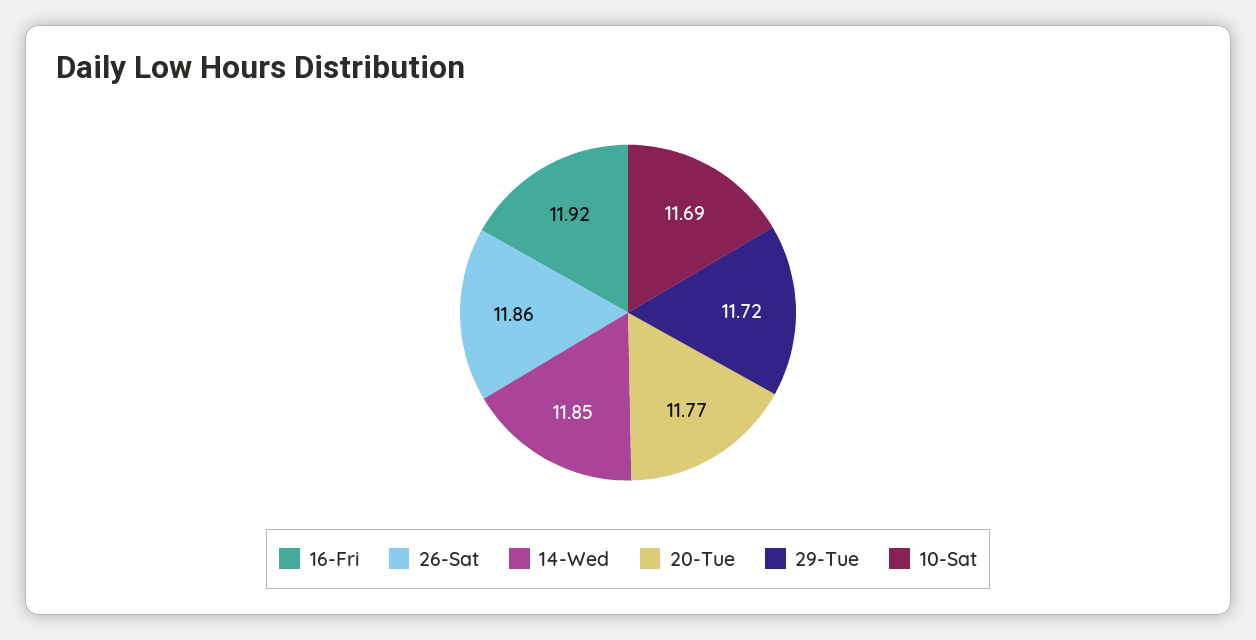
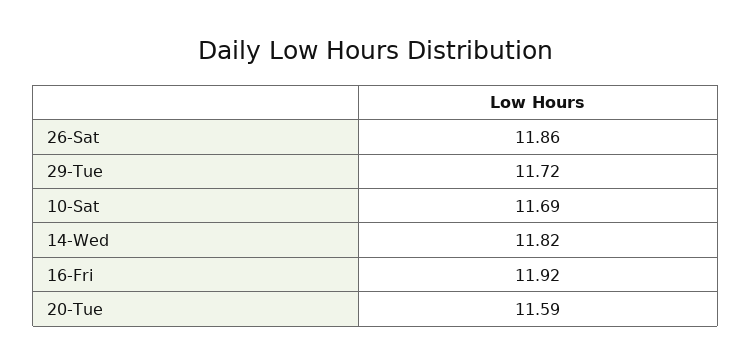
14-Wed: 11.85 -> 11.82
20-Tue: 11.77 -> 11.59

